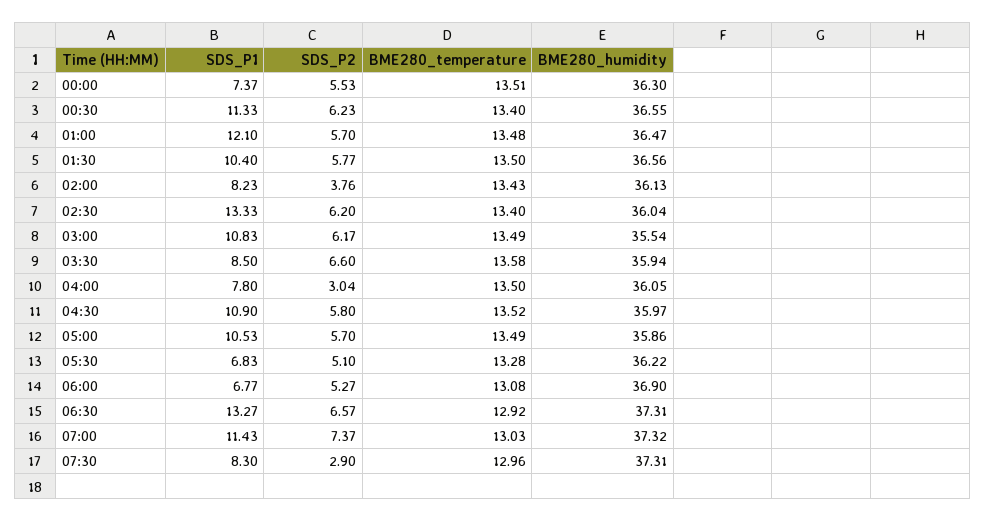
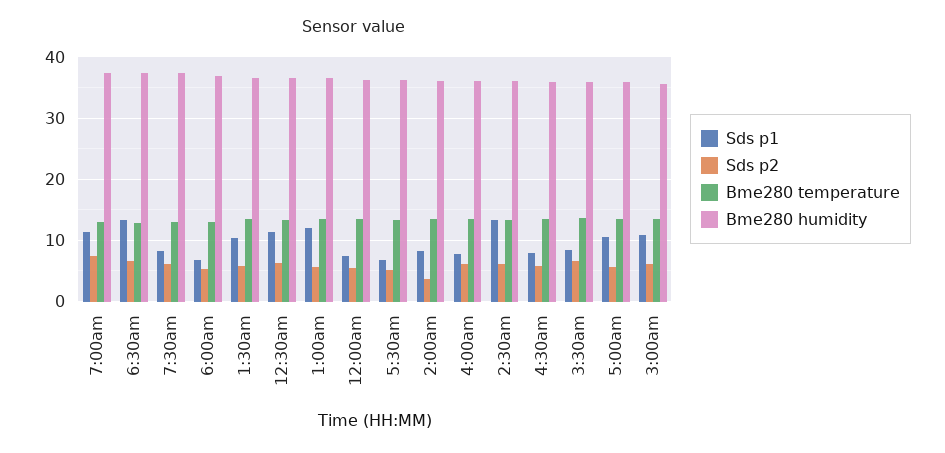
SDS_P2, 04:00: 3.04 -> 6
SDS_P1, 04:30: 10.9 -> 8
SDS_P2, 07:30: 2.9 -> 6

